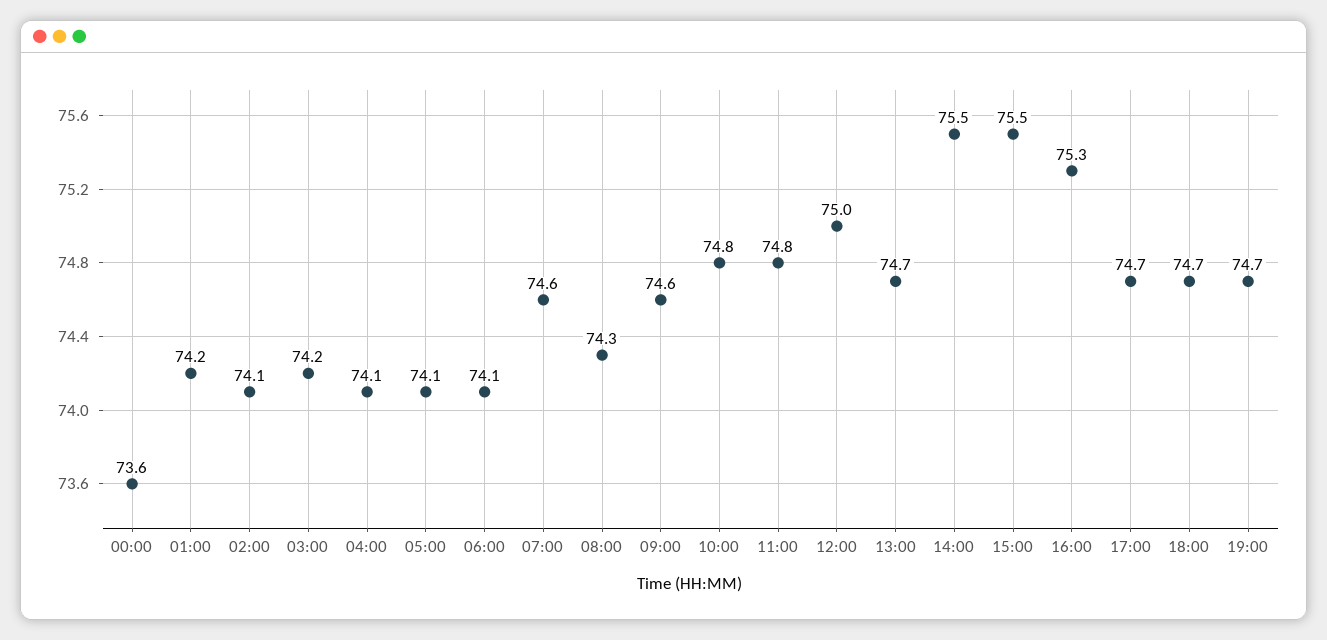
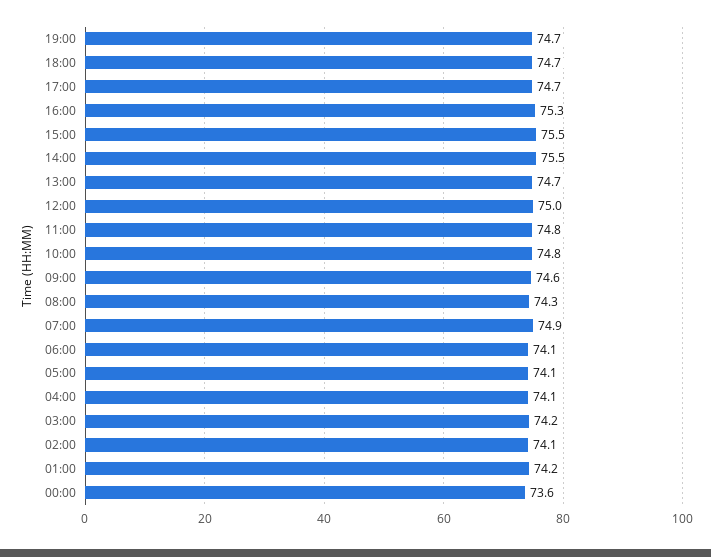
07:00: 74.6 -> 74.9

